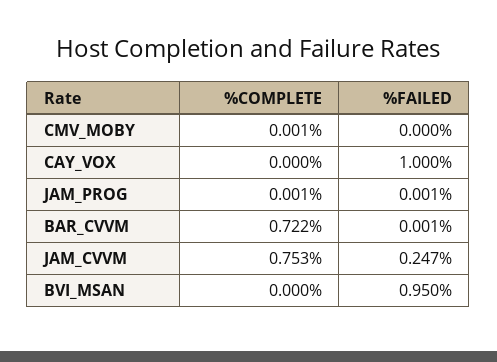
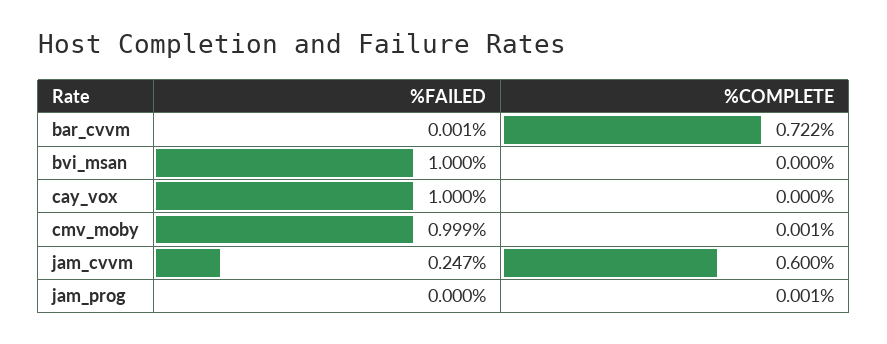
%FAILED, CMV_MOBY: 0 -> 0.999
%FAILED, JAM_PROG: 0.001 -> 0
%COMPLETE, JAM_CVVM: 0.753 -> 0.6
%FAILED, BVI_MSAN: 0.95 -> 1

